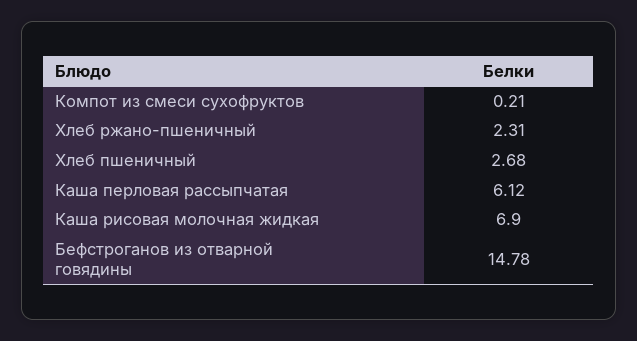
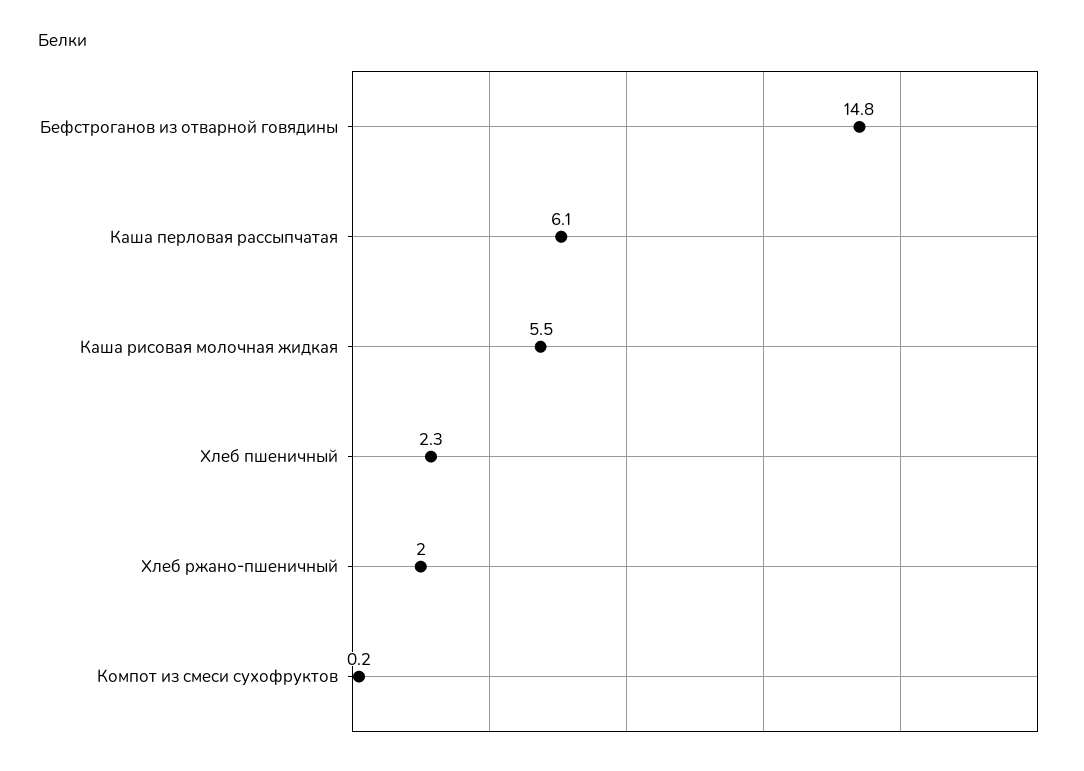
Хлеб ржано-пшеничный: 2.31 -> 2
Хлеб пшеничный: 2.68 -> 2.3
Каша рисовая молочная жидкая: 6.9 -> 5.5

